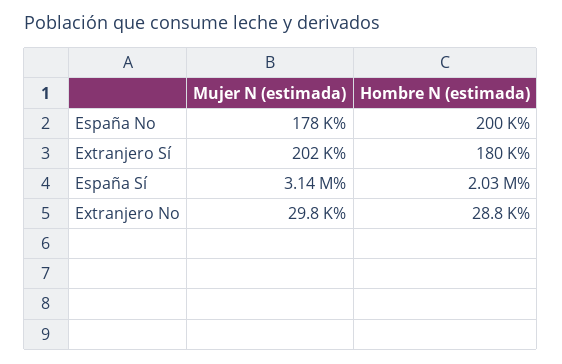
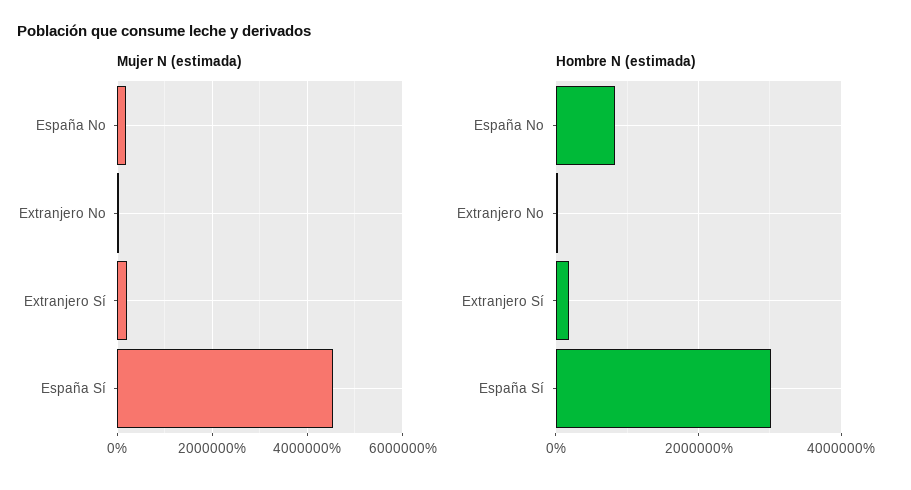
Hombre N (estimada), España No: 200000 -> 800000
Mujer N (estimada), España Sí: 3140000 -> 4600000
Hombre N (estimada), España Sí: 2030000 -> 3000000

